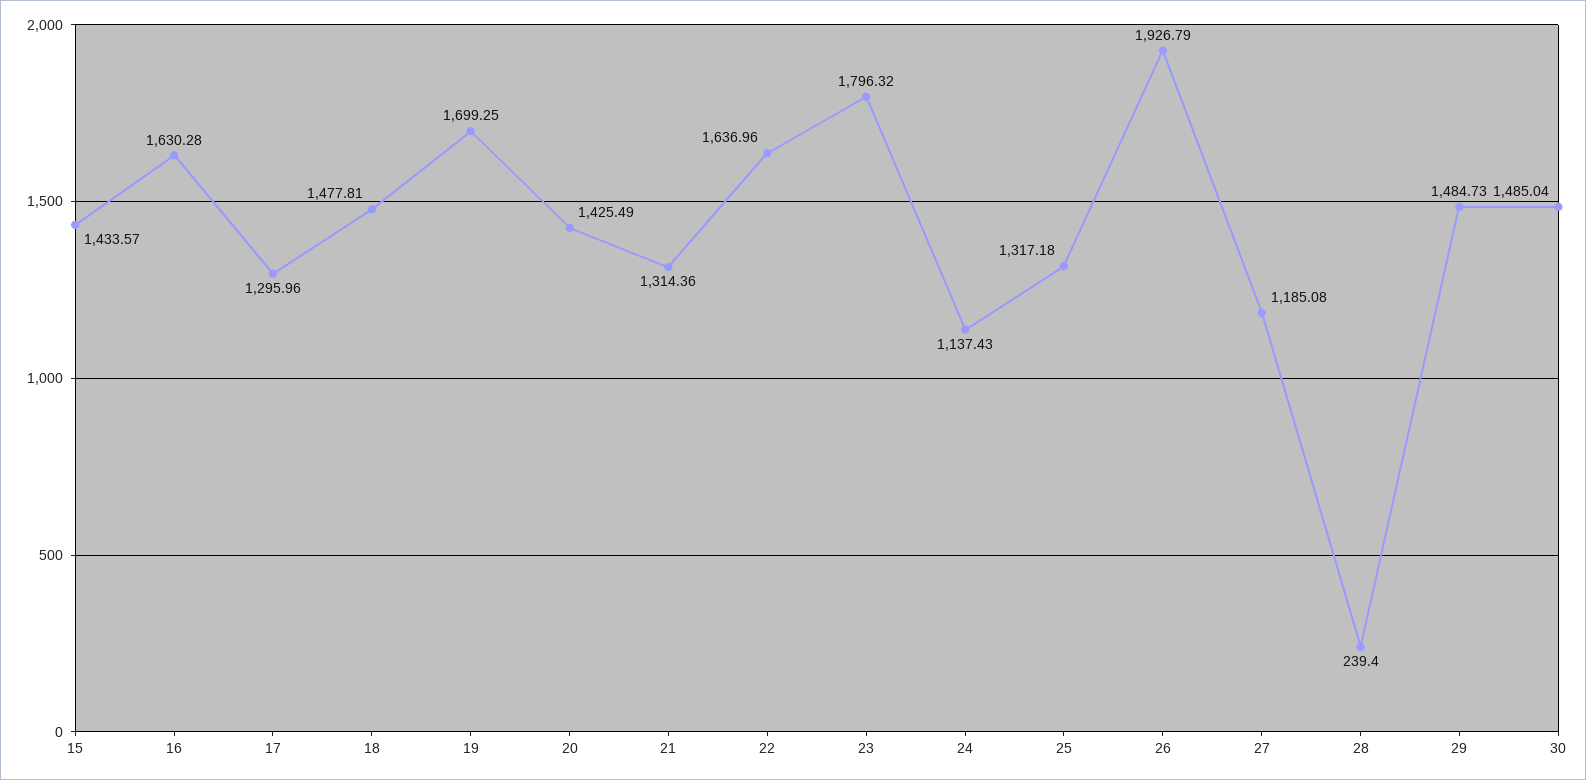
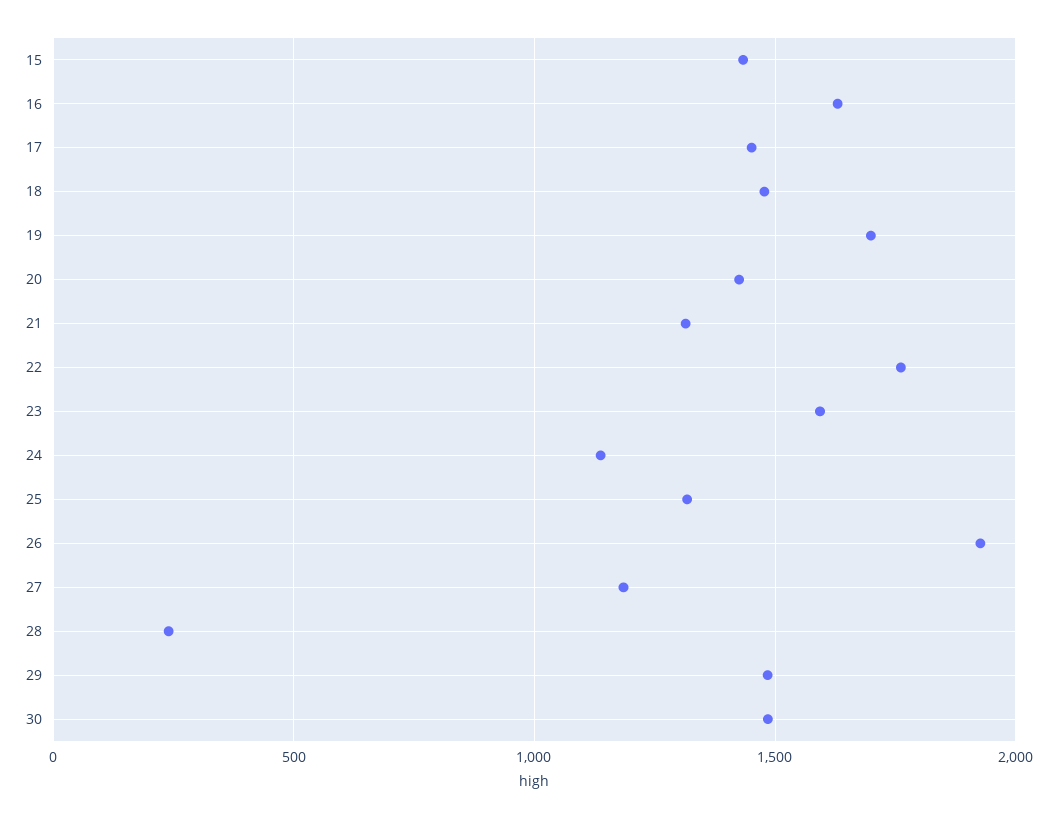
17: 1295.96 -> 1450
22: 1636.96 -> 1750
23: 1796.32 -> 1600

